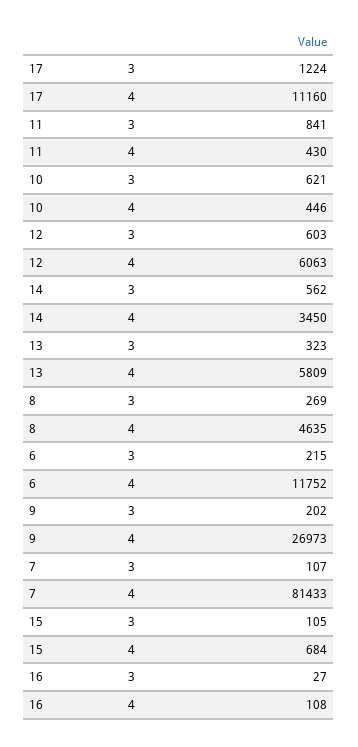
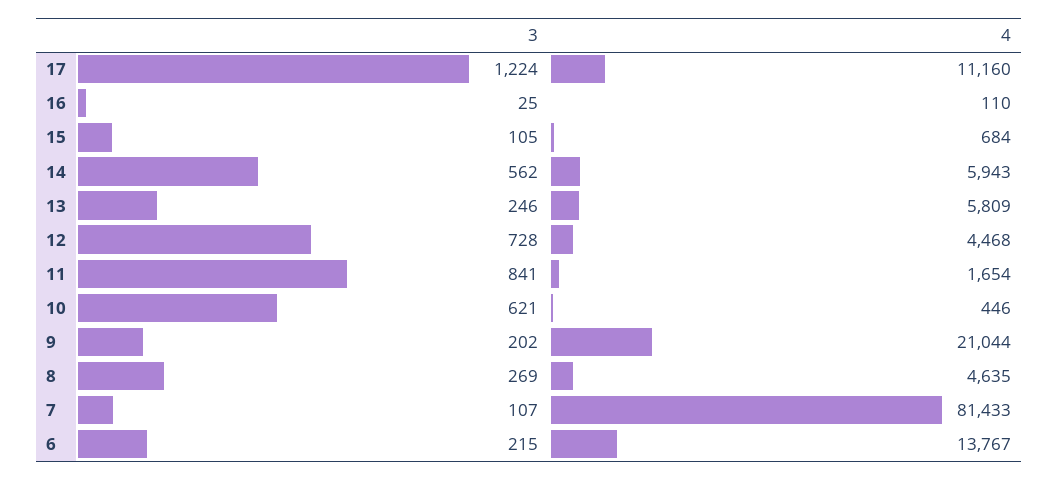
11, 4: 430 -> 1654
12, 3: 603 -> 728
12, 4: 6063 -> 4468
14, 4: 3450 -> 5943
13, 3: 323 -> 246
6, 4: 11752 -> 13767
9, 4: 26973 -> 21044
16, 3: 27 -> 25
16, 4: 108 -> 110

